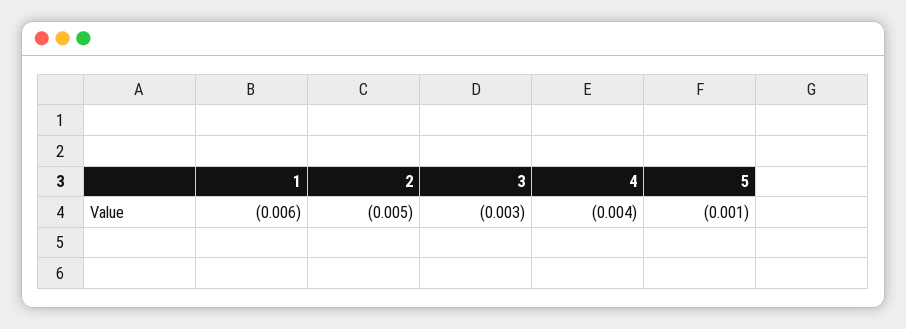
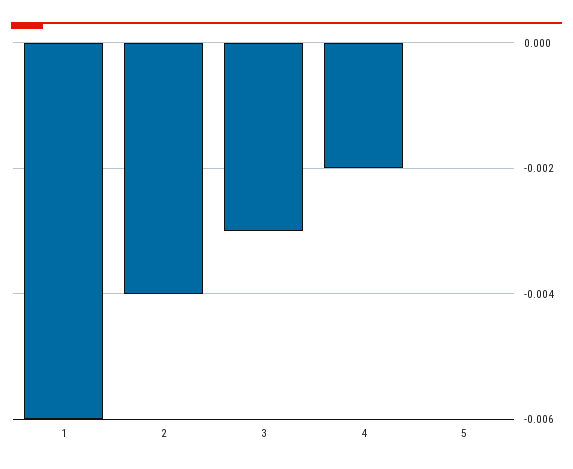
2: -0.005 -> -0.004
4: -0.004 -> -0.002
5: -0.001 -> 0

